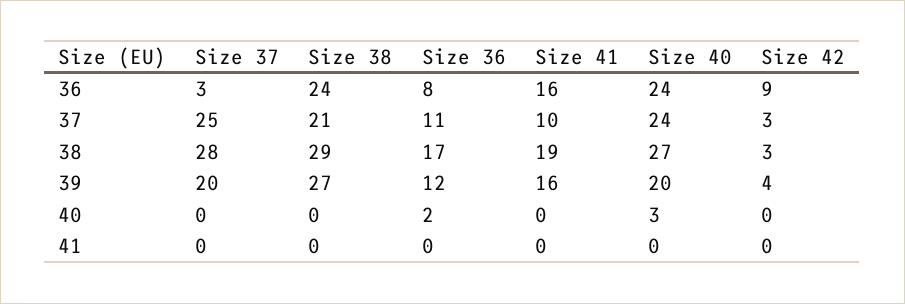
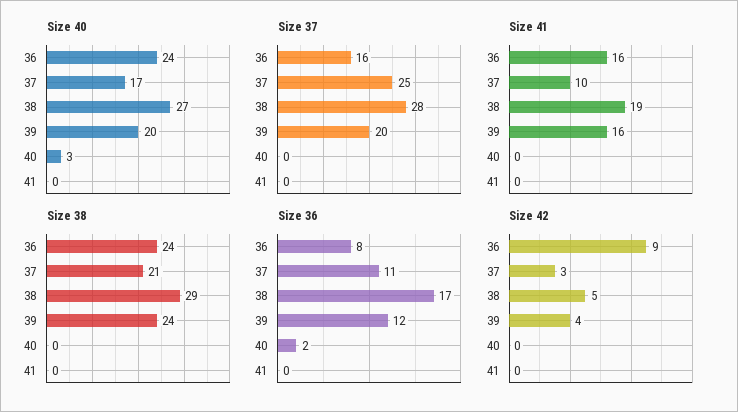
Size 37, 36: 3 -> 16
Size 40, 37: 24 -> 17
Size 42, 38: 3 -> 5
Size 38, 39: 27 -> 24

